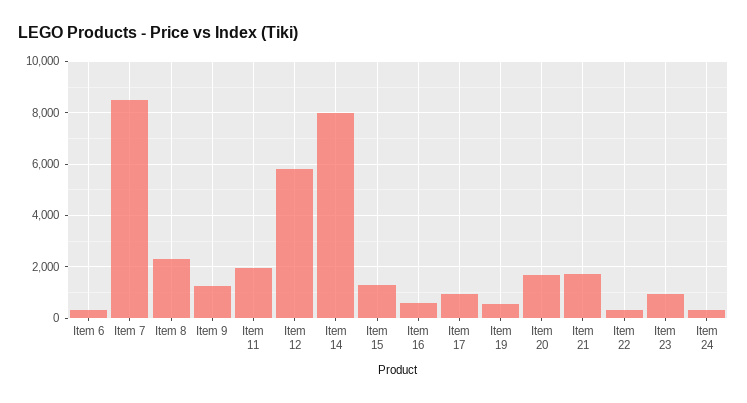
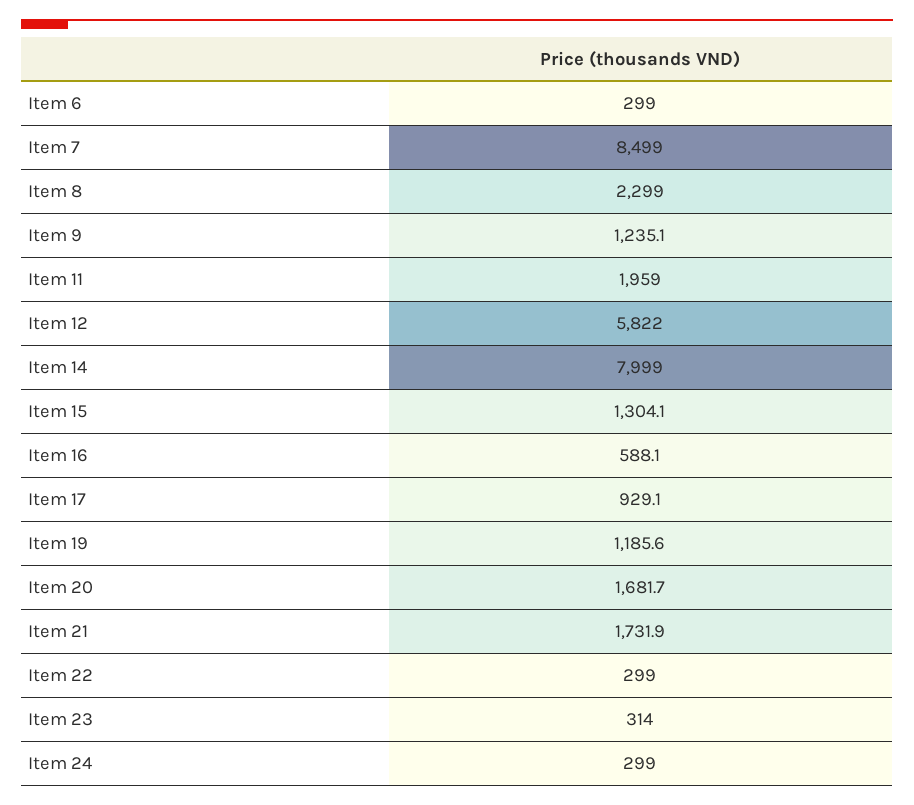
Item 19: 500 -> 1185.6
Item 23: 1000 -> 314

